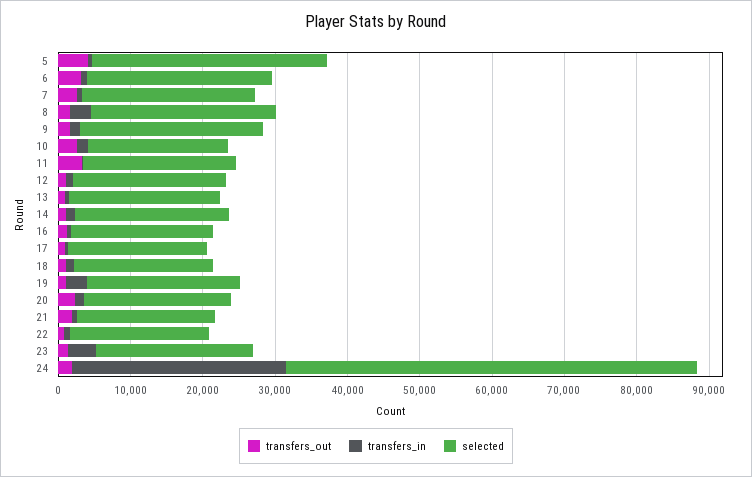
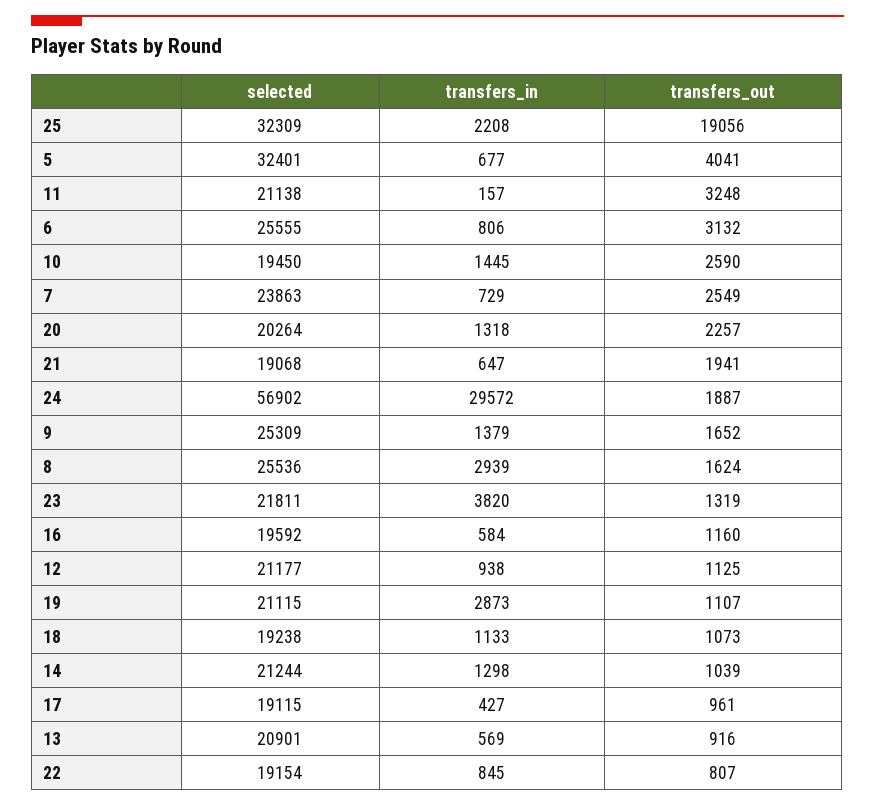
selected, 25: none -> 32309
transfers_in, 25: none -> 2208
transfers_out, 25: none -> 19056

